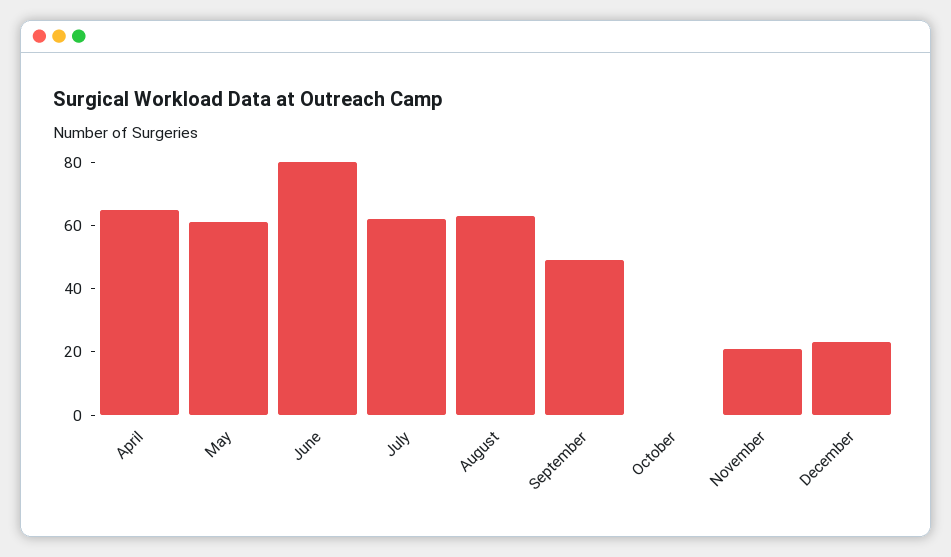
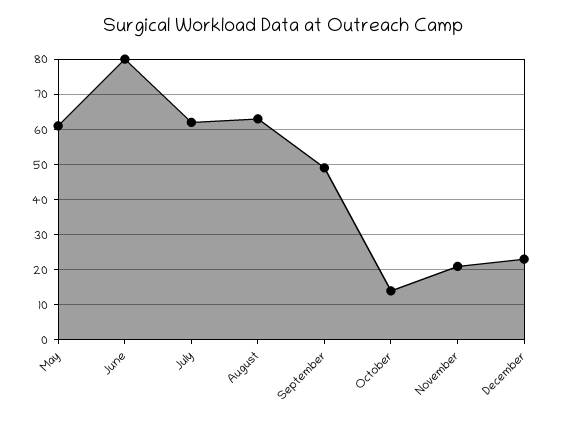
April: 65 -> none
October: 0 -> 15

